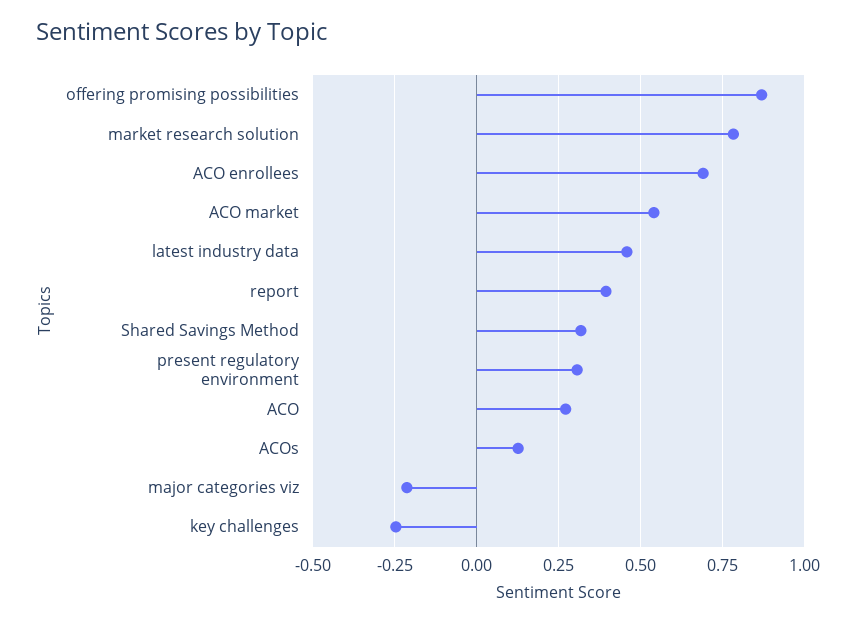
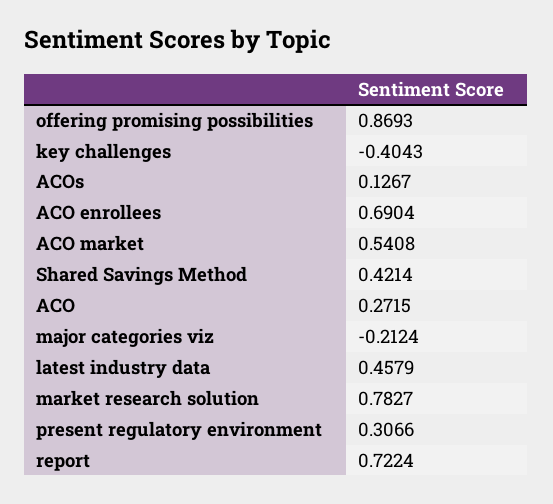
report: 0.4 -> 0.7224
Shared Savings Method: 0.325 -> 0.4214
key challenges: -0.25 -> -0.4043

